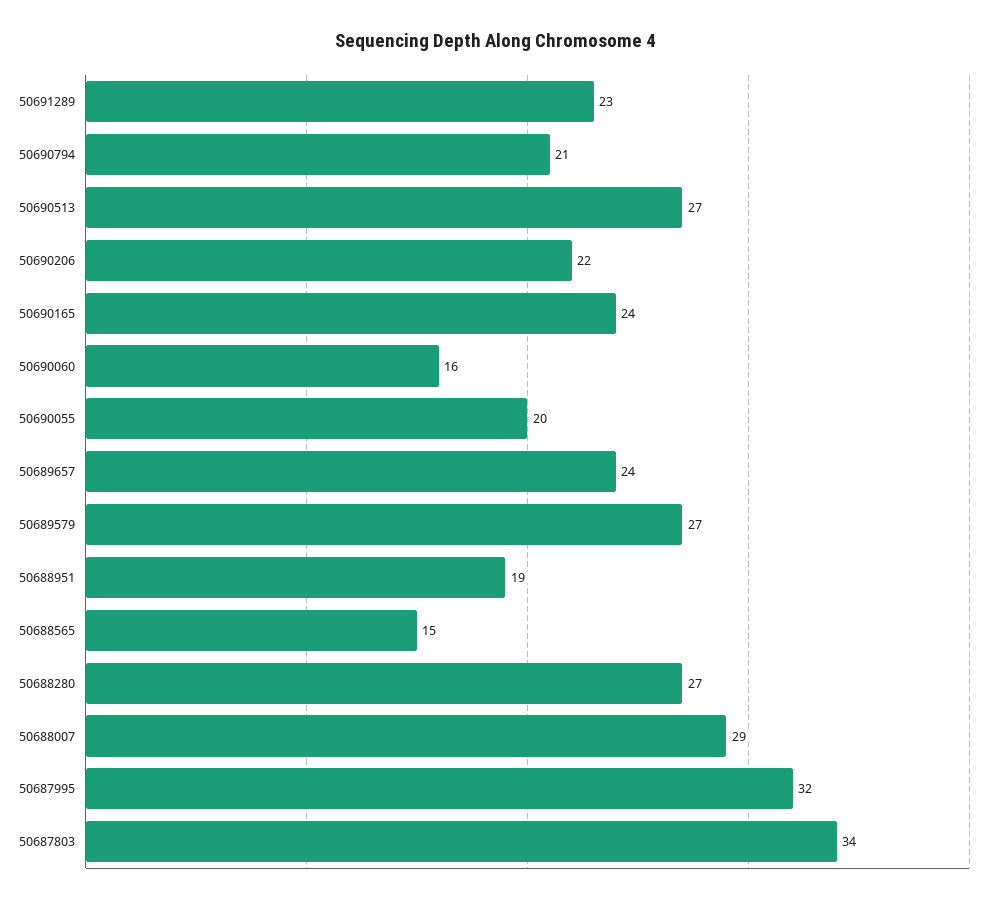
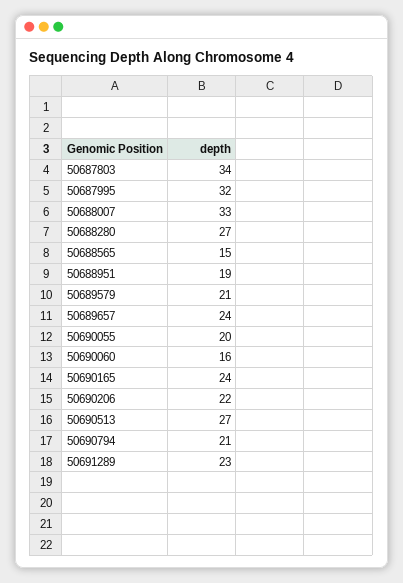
50689579: 27 -> 21
50688007: 29 -> 33

